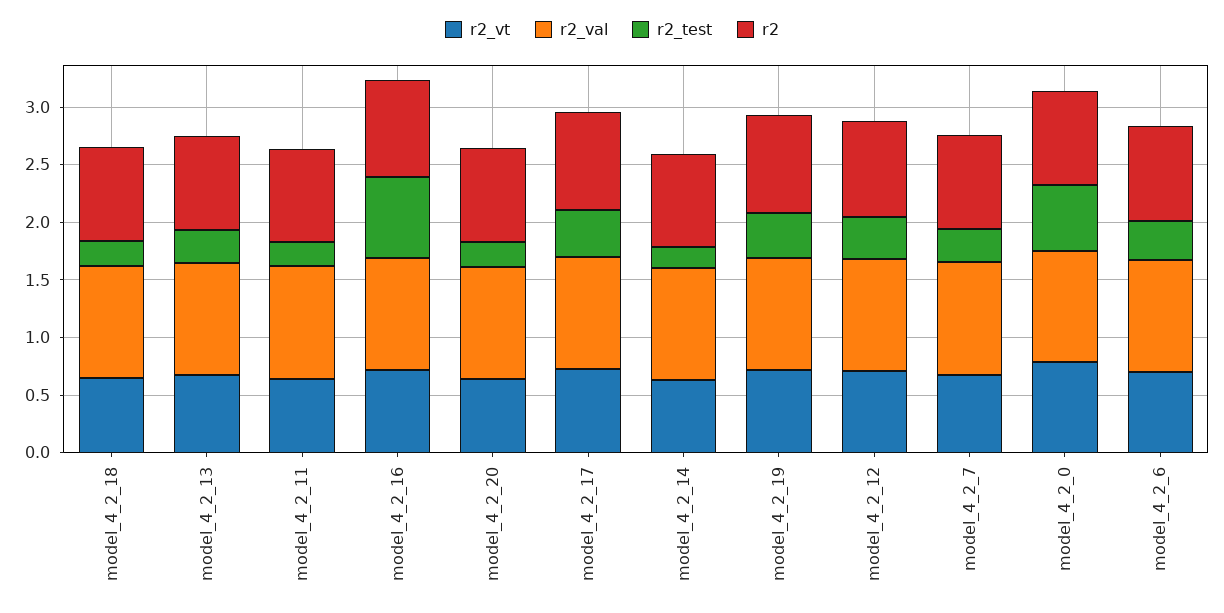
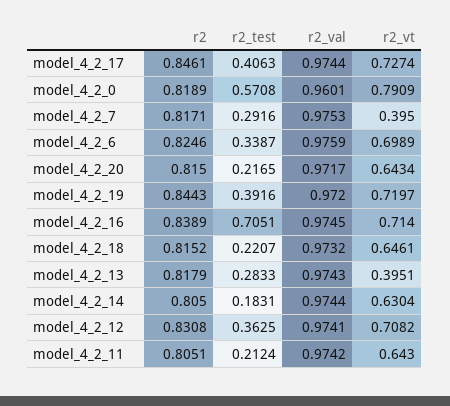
r2_vt, model_4_2_13: 0.7 -> 0.3951
r2_vt, model_4_2_7: 0.7 -> 0.395

